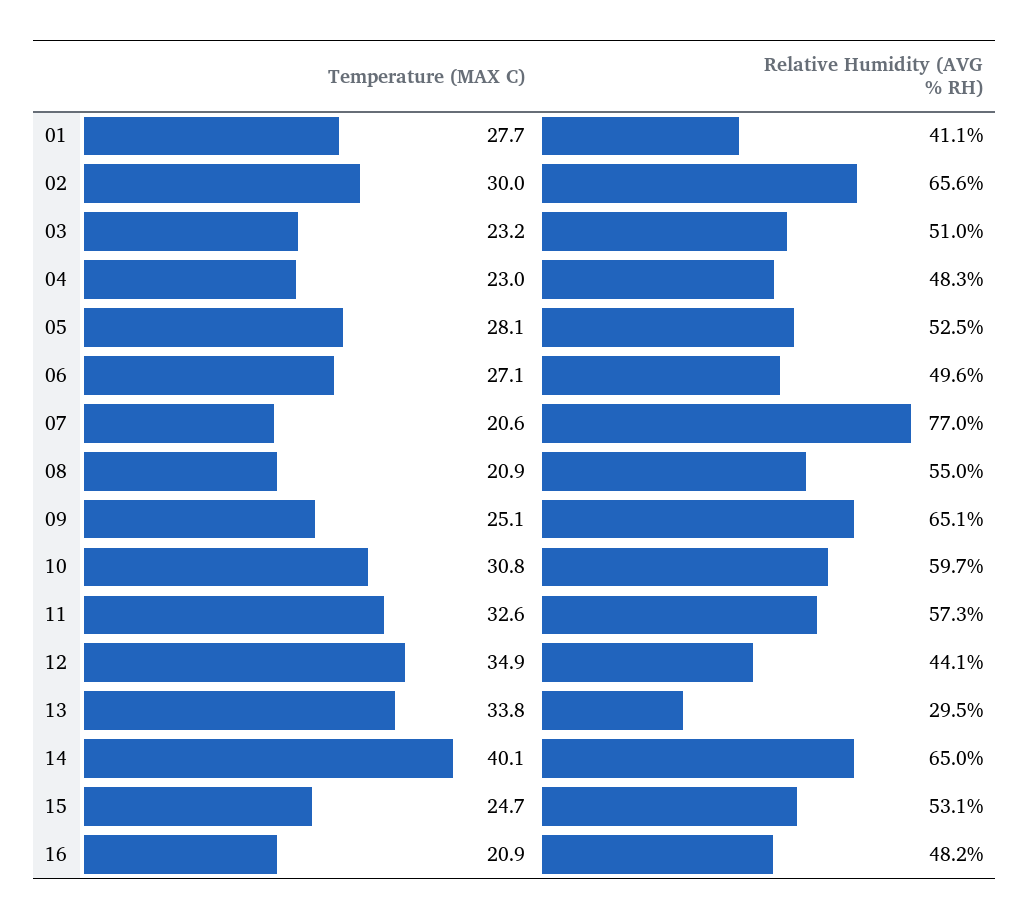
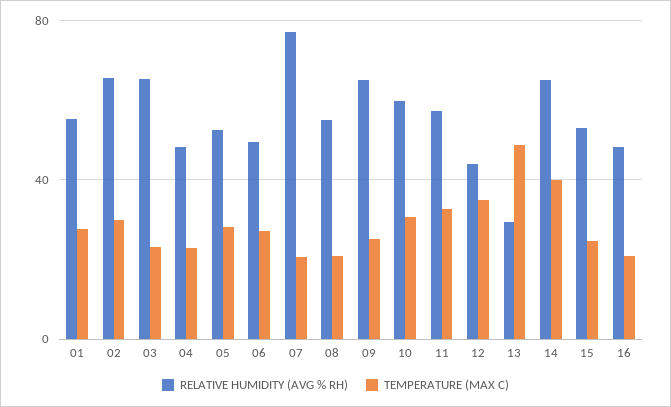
Relative Humidity (AVG % RH), 01: 41.1 -> 55
Relative Humidity (AVG % RH), 03: 51 -> 65
Temperature (MAX C), 13: 33.8 -> 50

